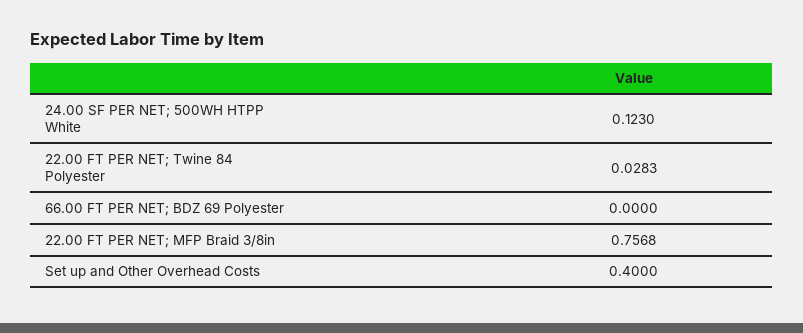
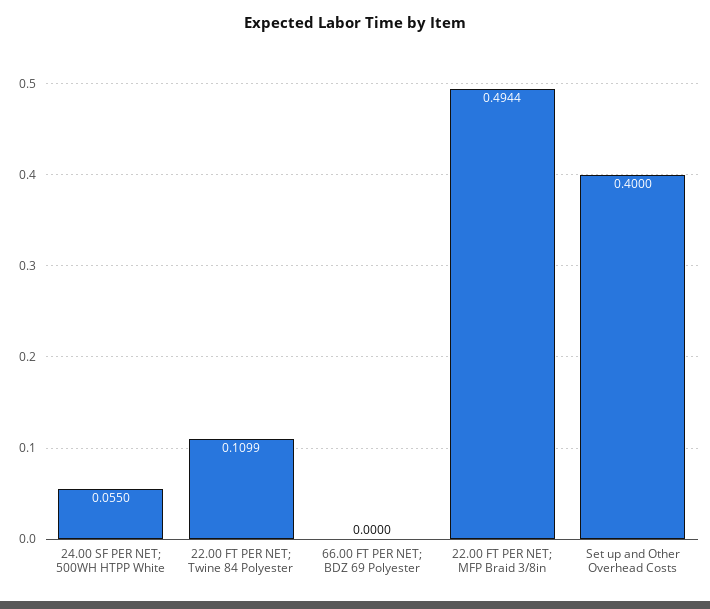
24.00 SF PER NET; 500WH HTPP White: 0.123 -> 0.055
22.00 FT PER NET; Twine 84 Polyester: 0.0283 -> 0.1099
22.00 FT PER NET; MFP Braid 3/8in: 0.7568 -> 0.4944

